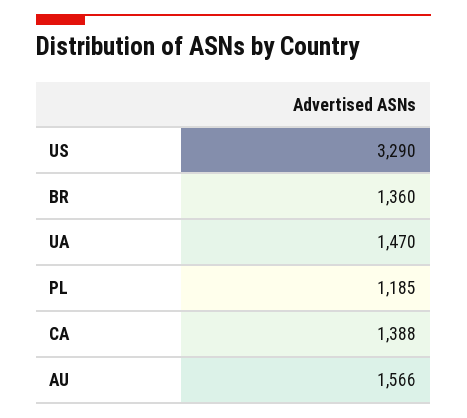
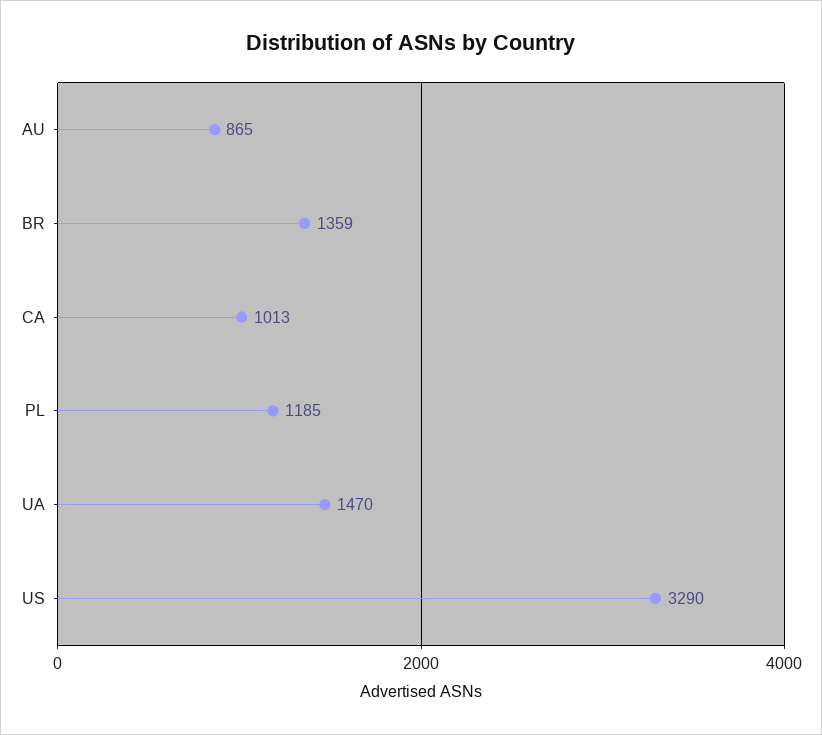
BR: 1360 -> 1359
CA: 1388 -> 1013
AU: 1566 -> 865

